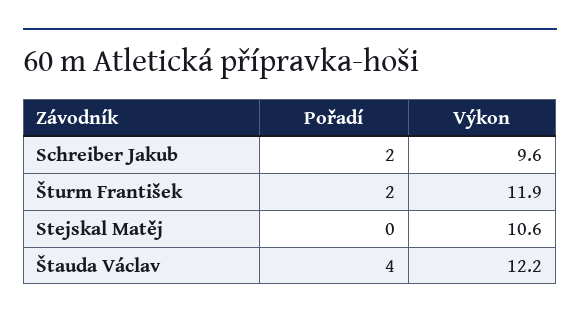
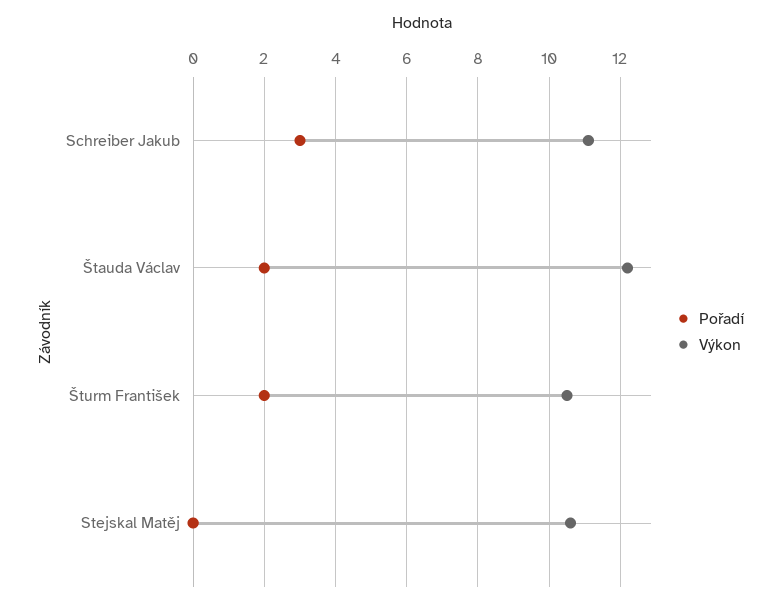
Pořadí, Schreiber Jakub: 2 -> 3
Výkon, Schreiber Jakub: 9.6 -> 11
Výkon, Šturm František: 11.9 -> 10.5
Pořadí, Štauda Václav: 4 -> 2

